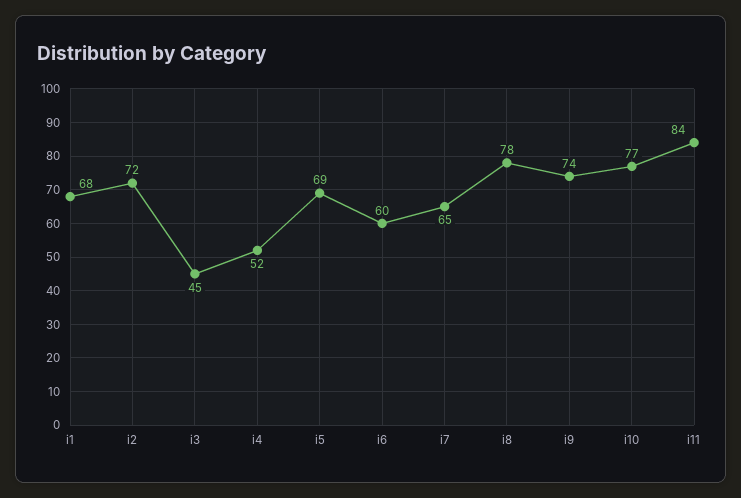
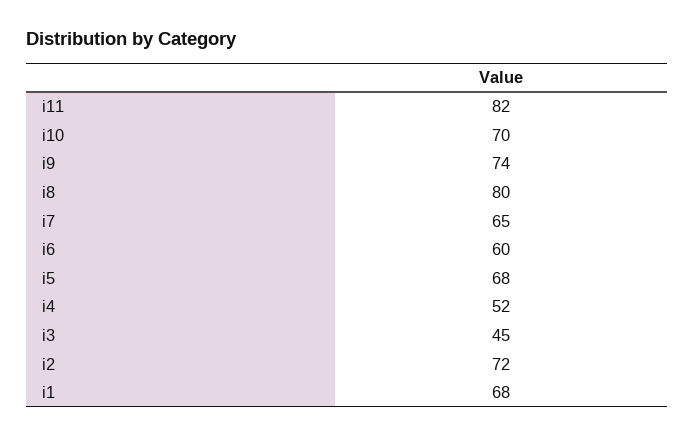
i5: 69 -> 68
i8: 78 -> 80
i10: 77 -> 70
i11: 84 -> 82

